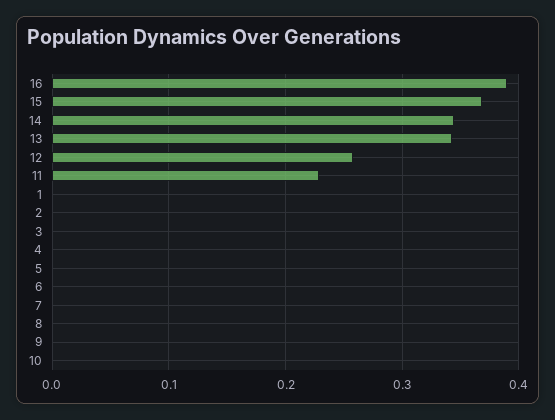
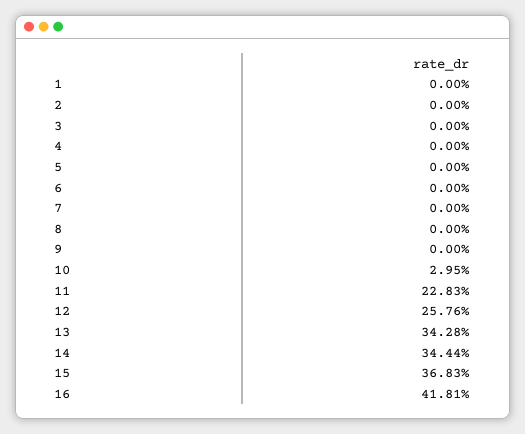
16: 0.39 -> 0.4181
10: 0 -> 0.0295

